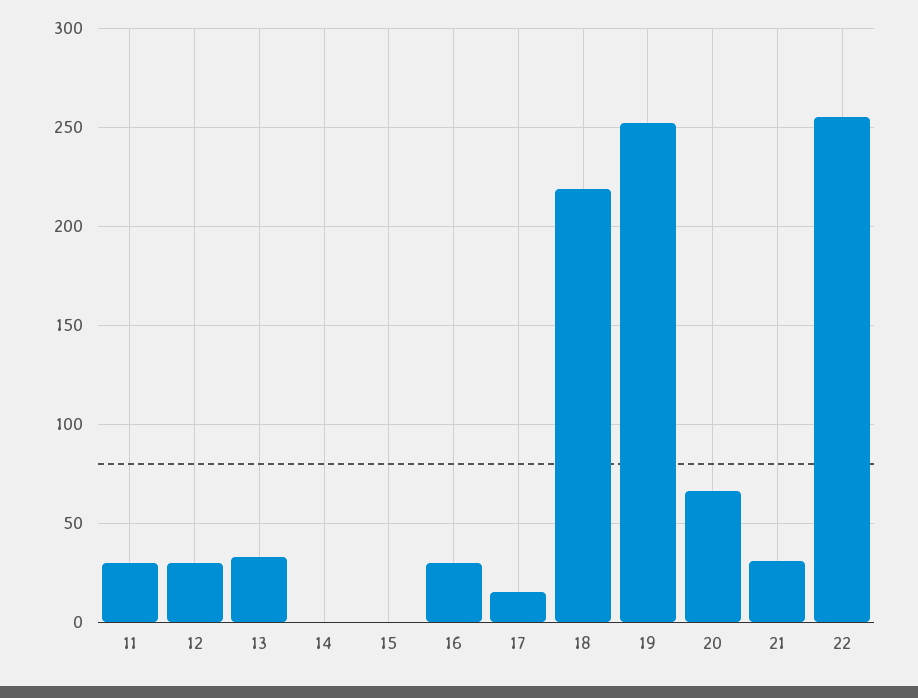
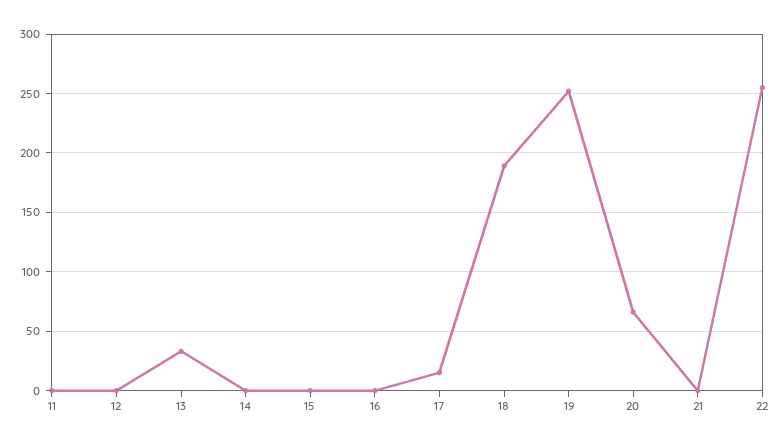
11: 30 -> 0
12: 30 -> 0
16: 30 -> 0
18: 220 -> 190
21: 30 -> 0

